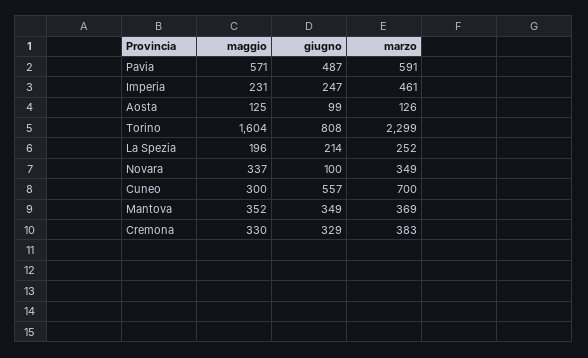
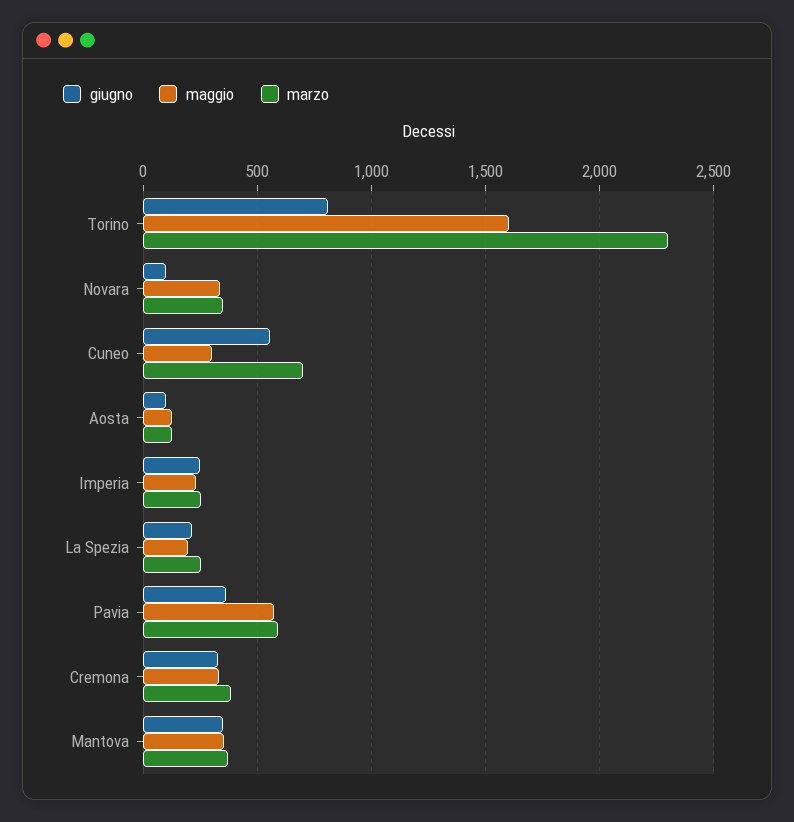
giugno, Pavia: 487 -> 350
marzo, Imperia: 461 -> 250

